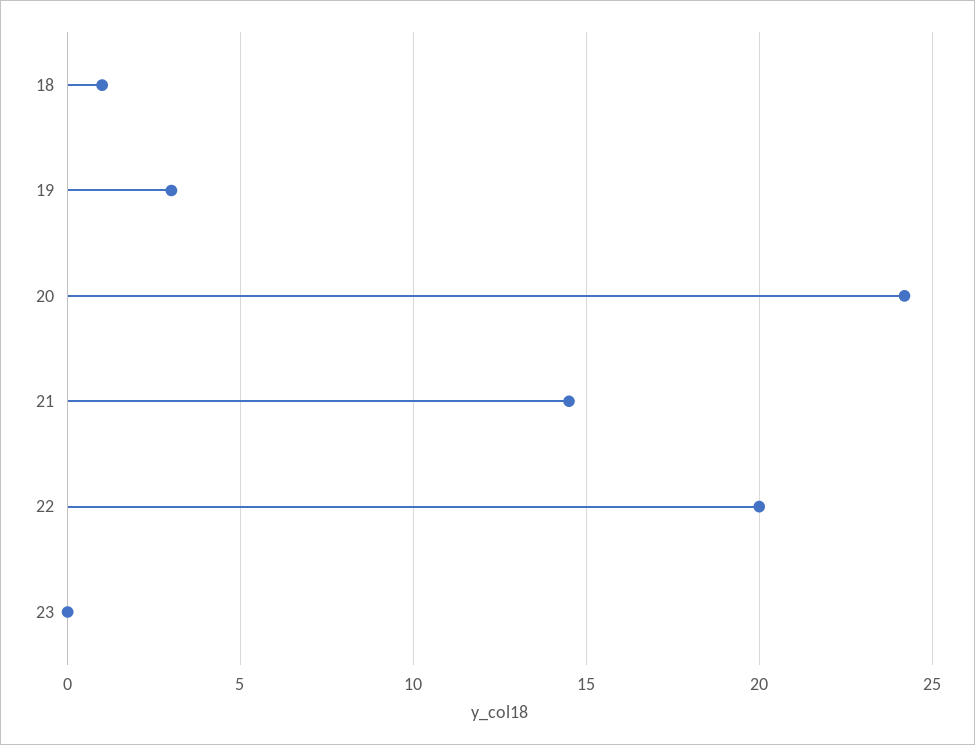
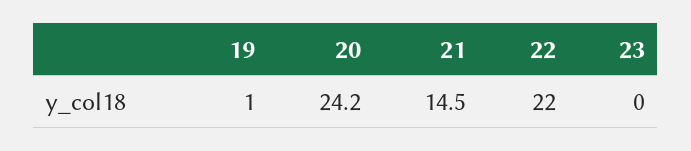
18: 1 -> none
19: 3 -> 1
22: 20 -> 22

